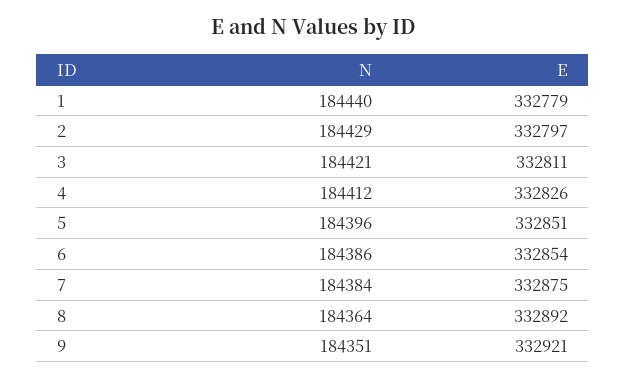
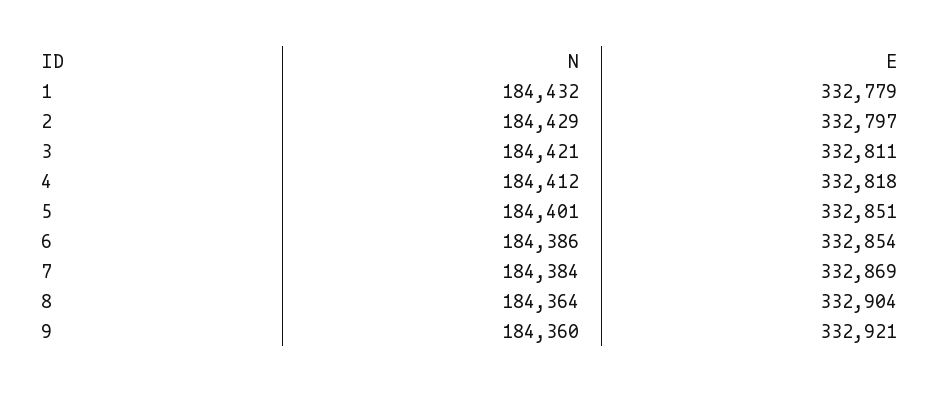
N, 1: 184440 -> 184432
E, 4: 332826 -> 332818
N, 5: 184396 -> 184401
E, 7: 332875 -> 332869
E, 8: 332892 -> 332904
N, 9: 184351 -> 184360

